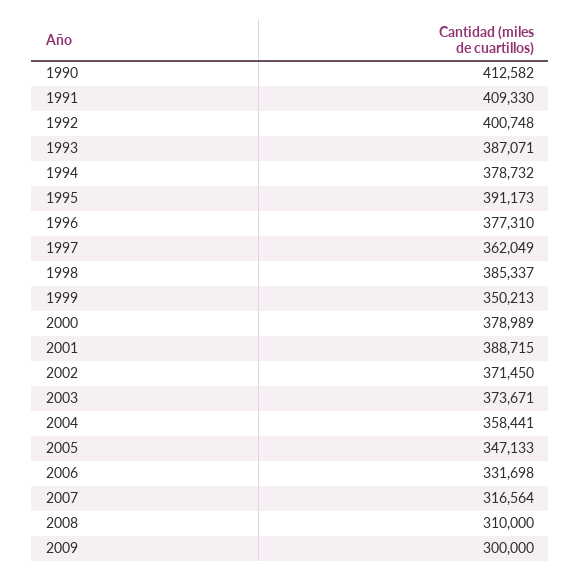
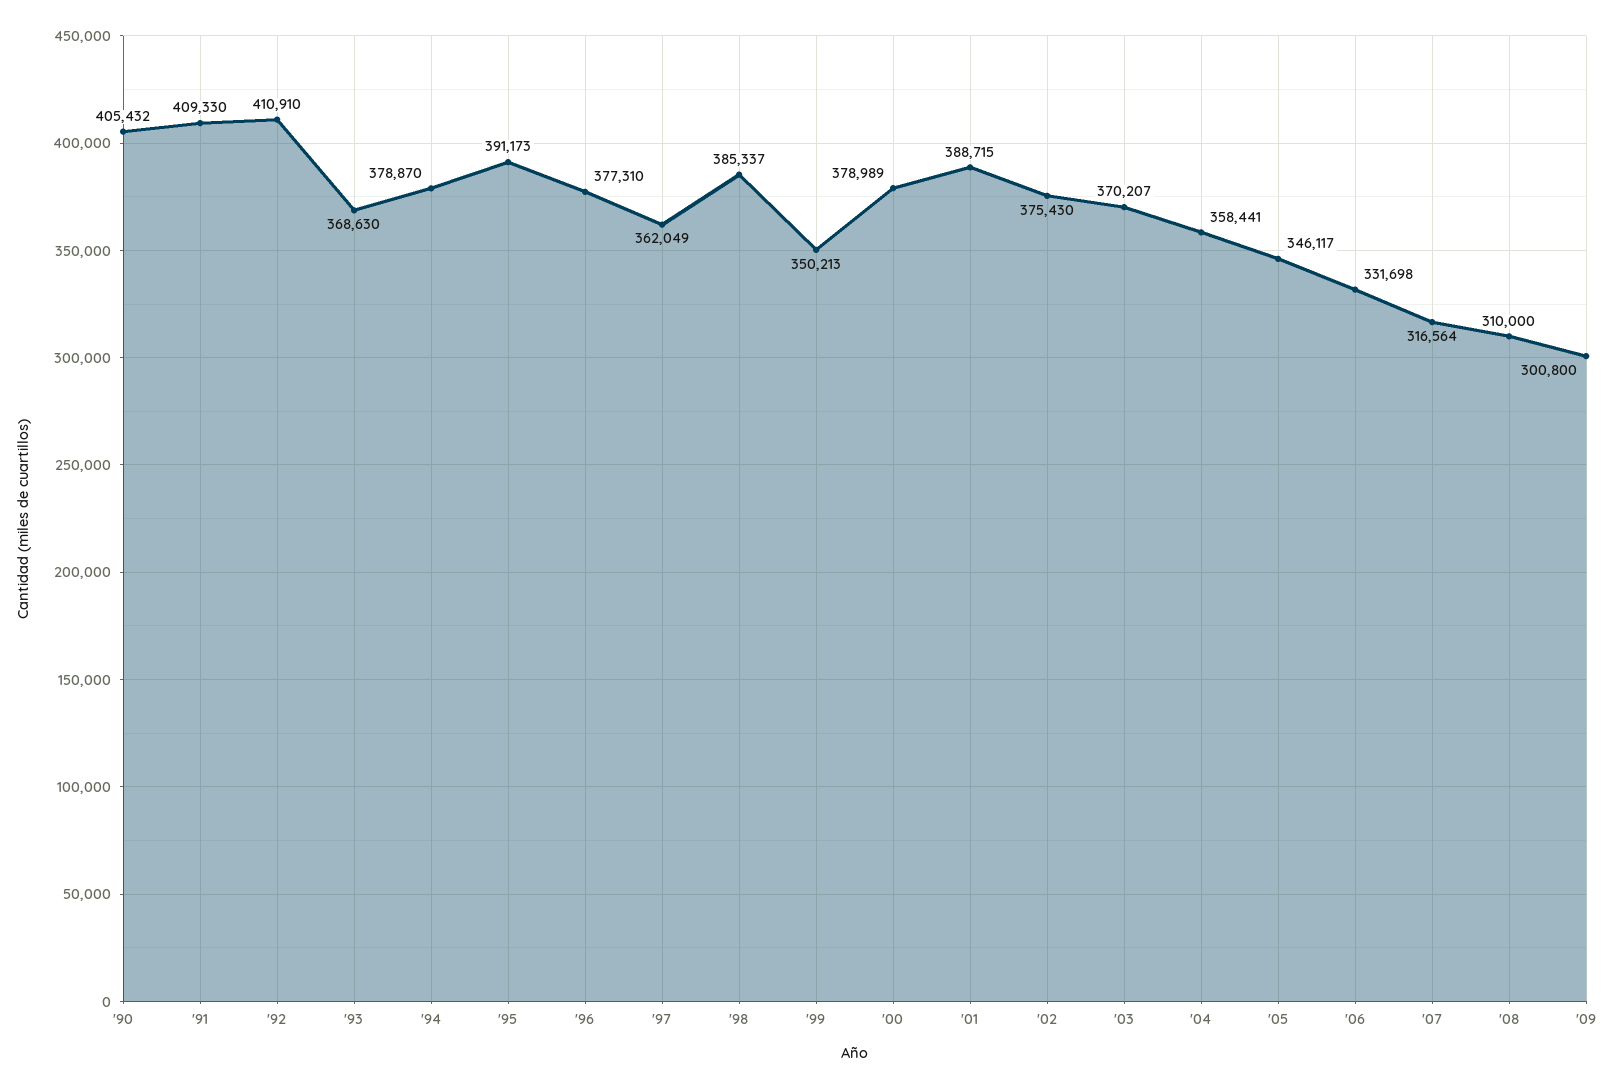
1990: 412582 -> 405432
1992: 400748 -> 410910
1993: 387071 -> 368630
1994: 378732 -> 378870
2002: 371450 -> 375430
2003: 373671 -> 370207
2005: 347133 -> 346117
2009: 300000 -> 300800

